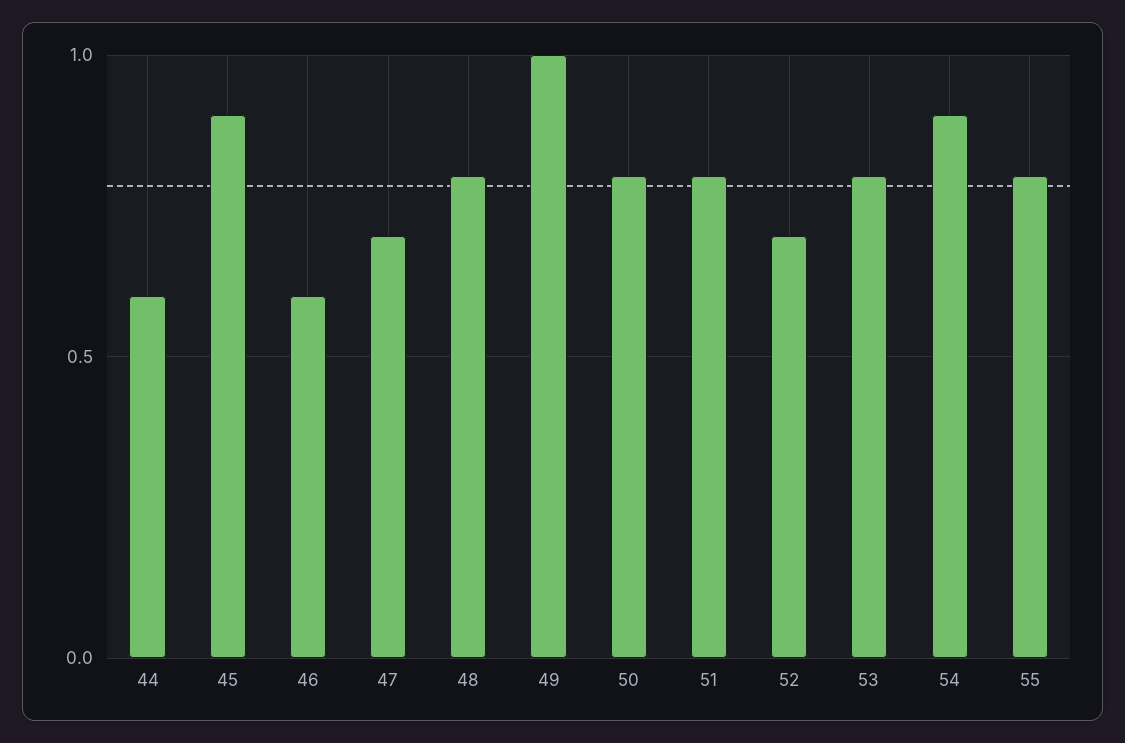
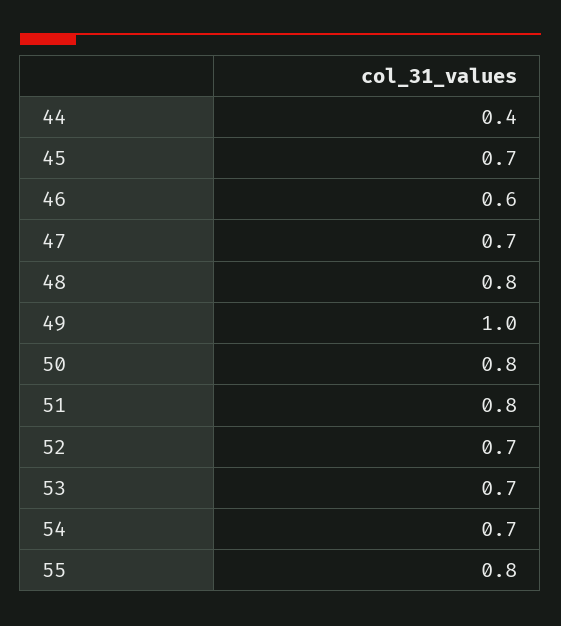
44: 0.6 -> 0.4
45: 0.9 -> 0.7
53: 0.8 -> 0.7
54: 0.9 -> 0.7

